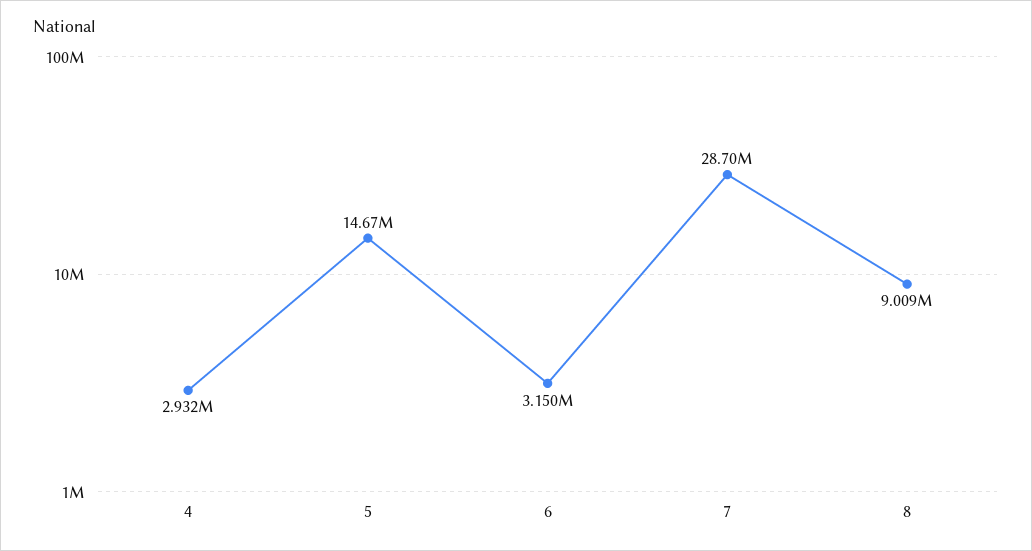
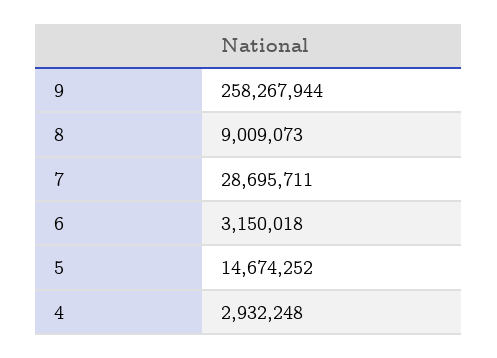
9: none -> 258267944

